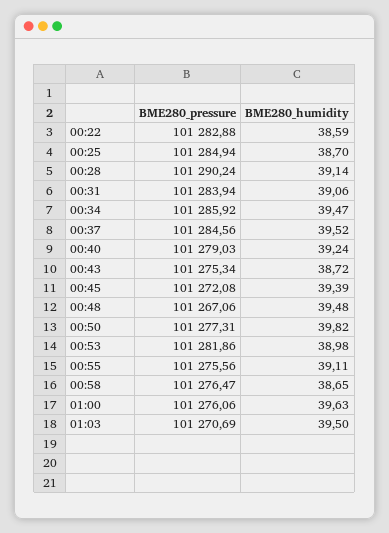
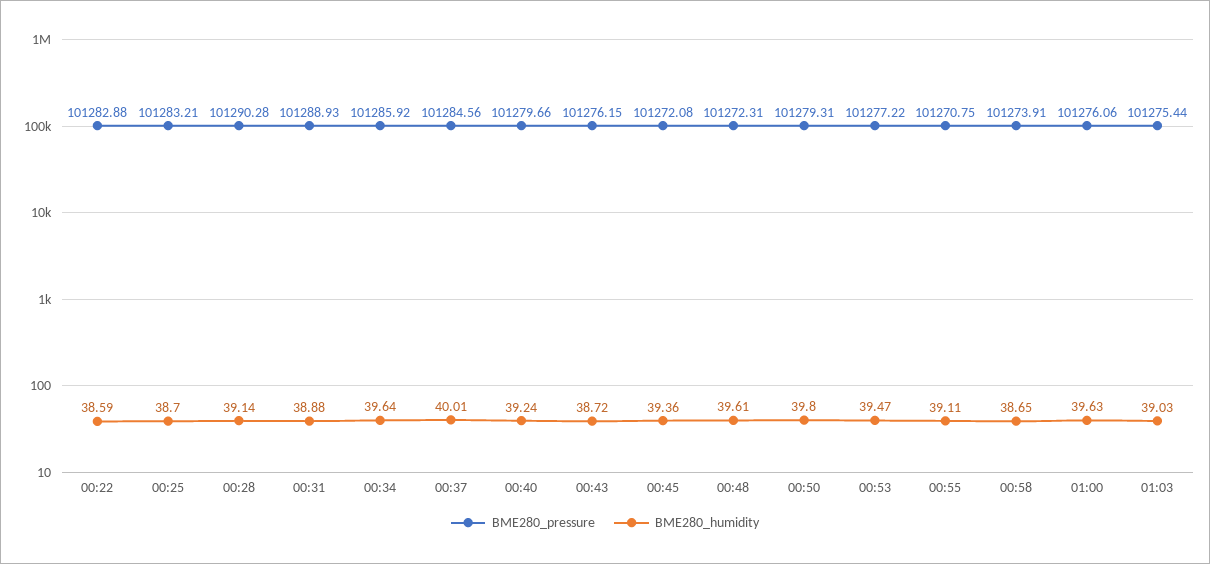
BME280_pressure, 00:25: 101284.94 -> 101283.21
BME280_pressure, 00:28: 101290.24 -> 101290.28
BME280_pressure, 00:31: 101283.94 -> 101288.93
BME280_humidity, 00:31: 39.06 -> 38.88
BME280_humidity, 00:34: 39.47 -> 39.64
BME280_humidity, 00:37: 39.52 -> 40.01
BME280_pressure, 00:40: 101279.03 -> 101279.66
BME280_pressure, 00:43: 101275.34 -> 101276.15
BME280_humidity, 00:45: 39.39 -> 39.36
BME280_pressure, 00:48: 101267.06 -> 101272.31
BME280_humidity, 00:48: 39.48 -> 39.61
BME280_pressure, 00:50: 101277.31 -> 101279.31
BME280_humidity, 00:50: 39.82 -> 39.8
BME280_pressure, 00:53: 101281.86 -> 101277.22
BME280_humidity, 00:53: 38.98 -> 39.47
BME280_pressure, 00:55: 101275.56 -> 101270.75
BME280_pressure, 00:58: 101276.47 -> 101273.91
BME280_pressure, 01:03: 101270.69 -> 101275.44
BME280_humidity, 01:03: 39.5 -> 39.03

